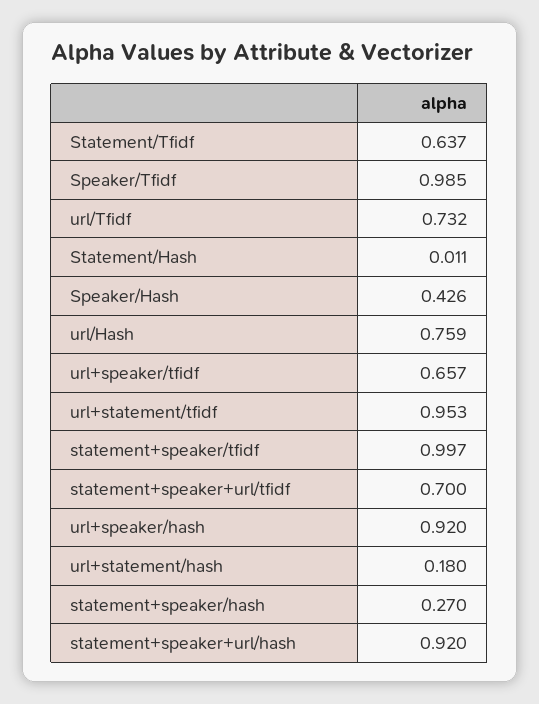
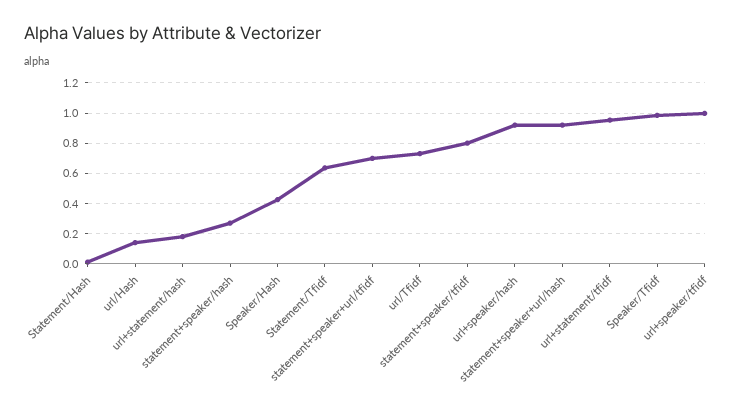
url/Hash: 0.759 -> 0.15
url+speaker/tfidf: 0.657 -> 1
statement+speaker/tfidf: 0.997 -> 0.8

